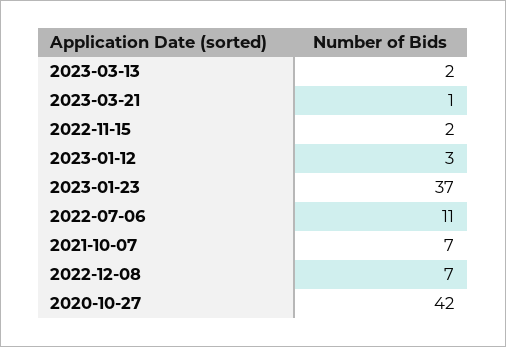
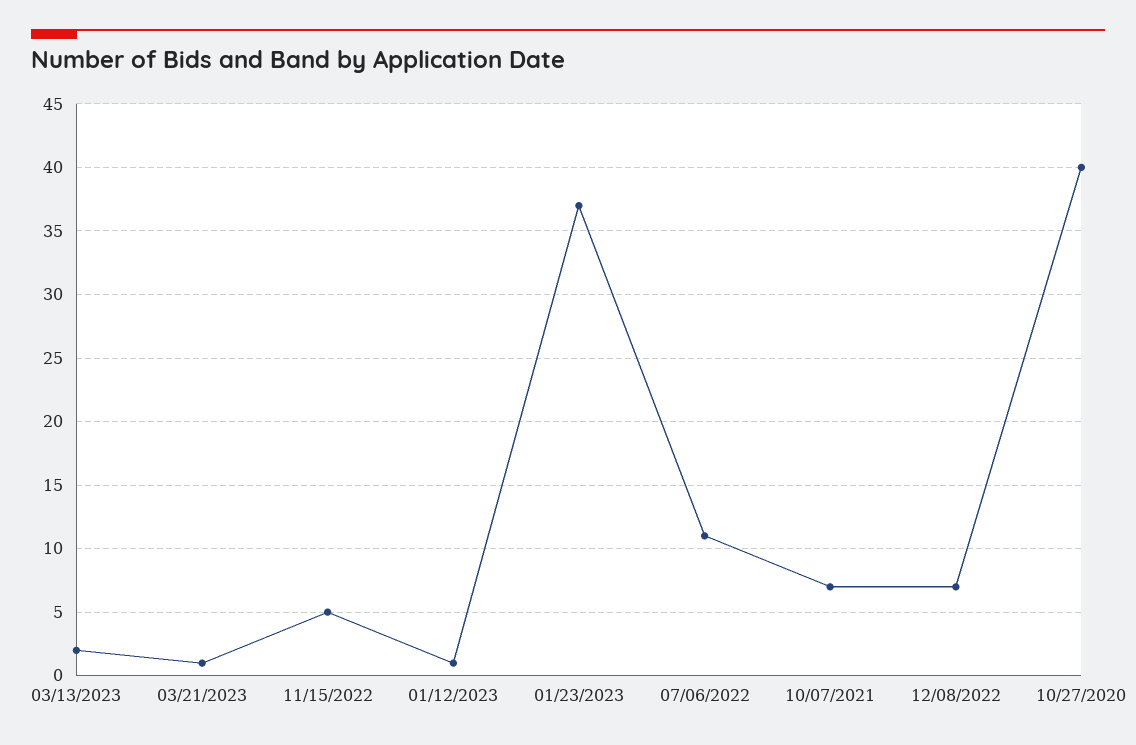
2022-11-15: 2 -> 5
2023-01-12: 3 -> 1
2020-10-27: 42 -> 40

